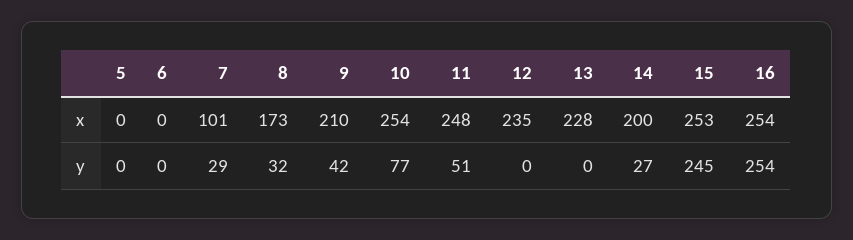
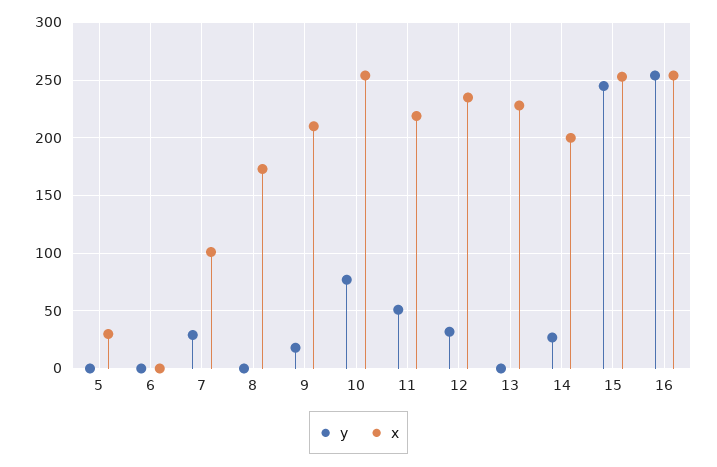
x, 5: 0 -> 30
x, 11: 248 -> 220
y, 8: 32 -> 0
y, 9: 42 -> 20
y, 12: 0 -> 30

